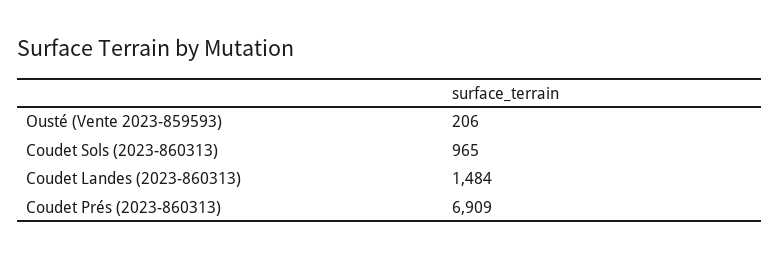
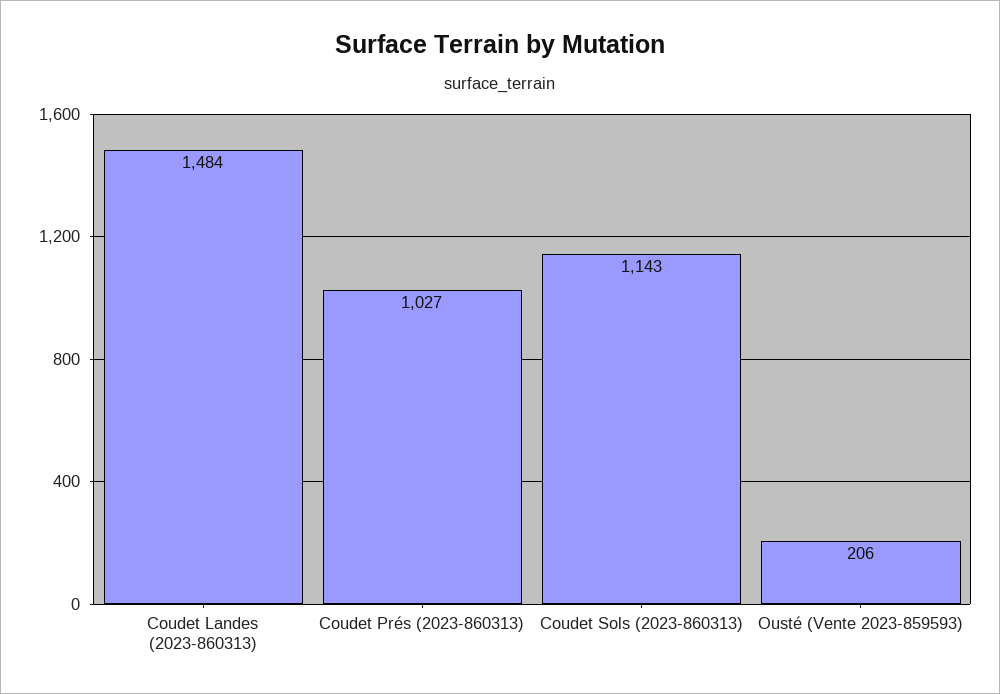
Coudet Sols (2023-860313): 965 -> 1143
Coudet Prés (2023-860313): 6909 -> 1027

